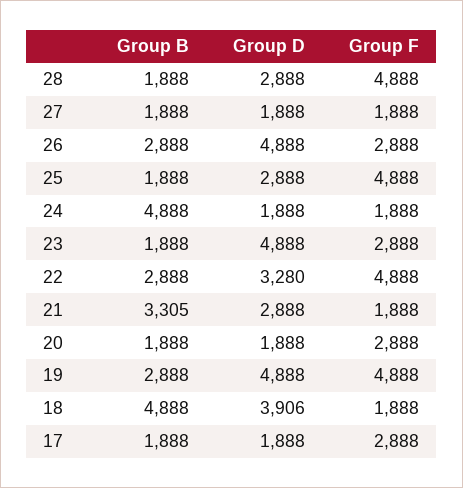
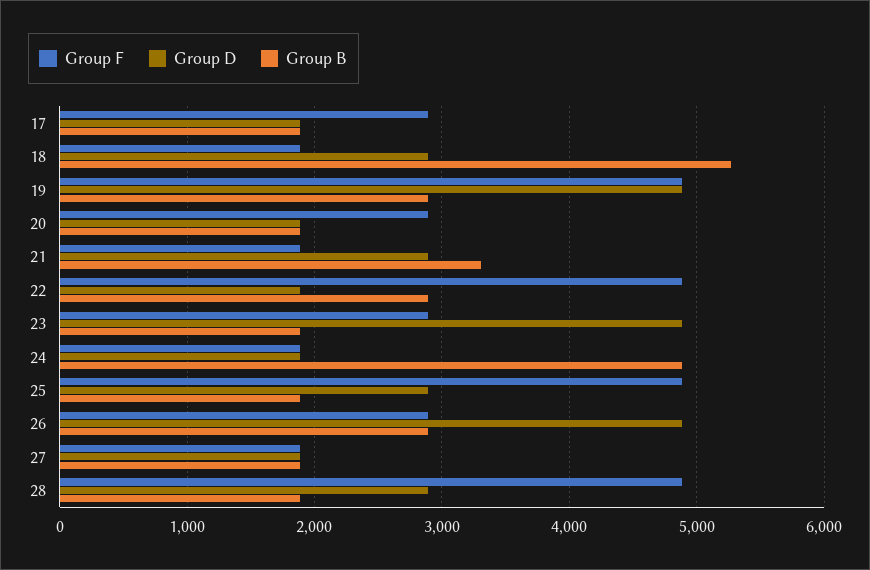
Group D, 22: 3280 -> 1900
Group B, 18: 4888 -> 5300
Group D, 18: 3906 -> 2900

